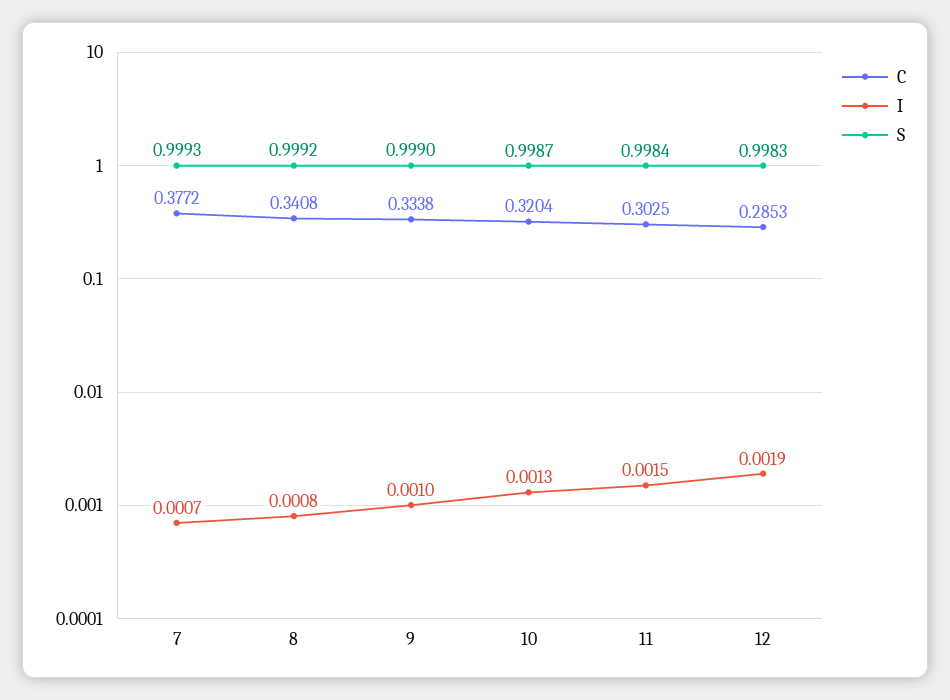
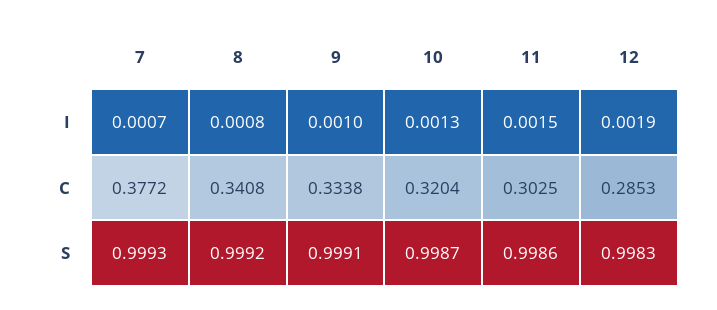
S, 9: 0.999 -> 0.9991
S, 11: 0.9984 -> 0.9986

